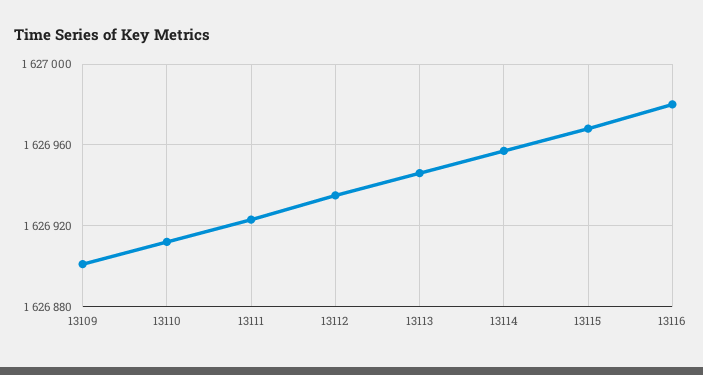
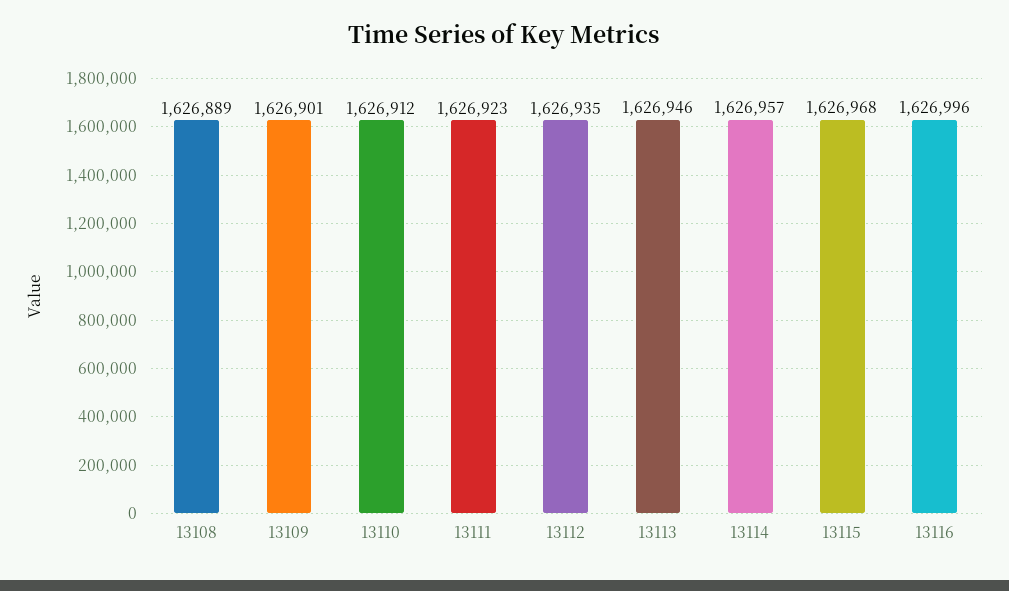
13116: 1626980 -> 1626996
13108: none -> 1626889

